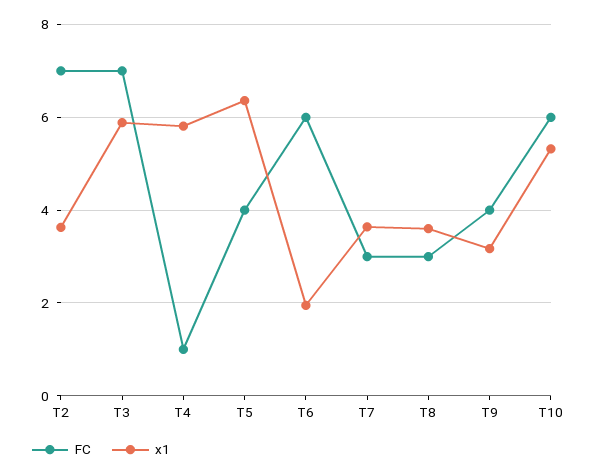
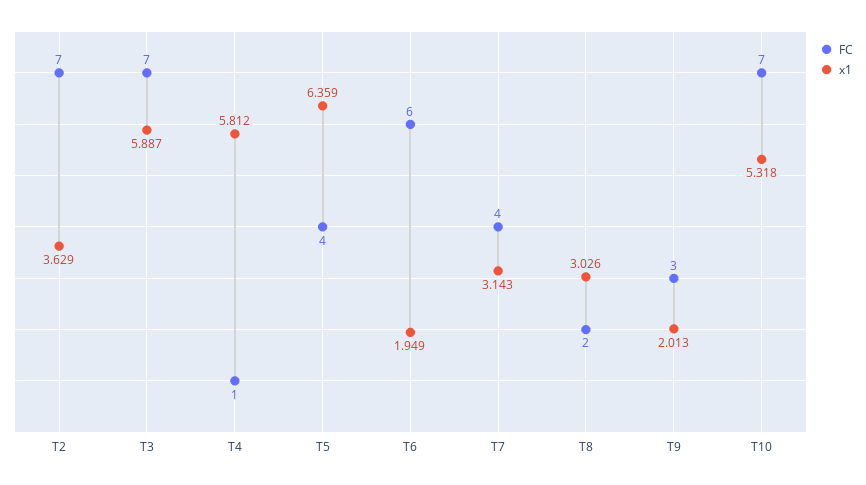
FC, T7: 3 -> 4
x1, T7: 3.6 -> 3.143
FC, T8: 3 -> 2
x1, T8: 3.6 -> 3.026
FC, T9: 4 -> 3
x1, T9: 3.2 -> 2.013
FC, T10: 6 -> 7

